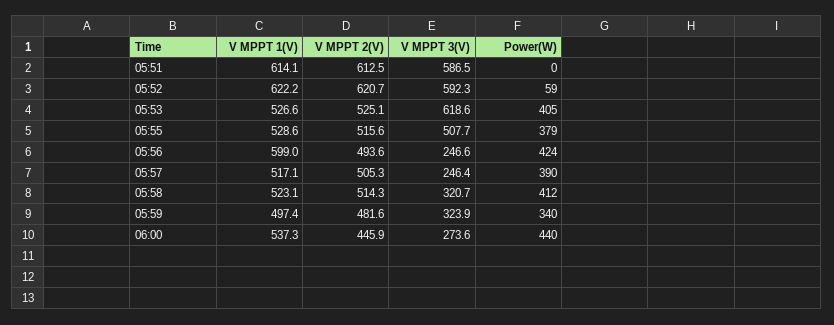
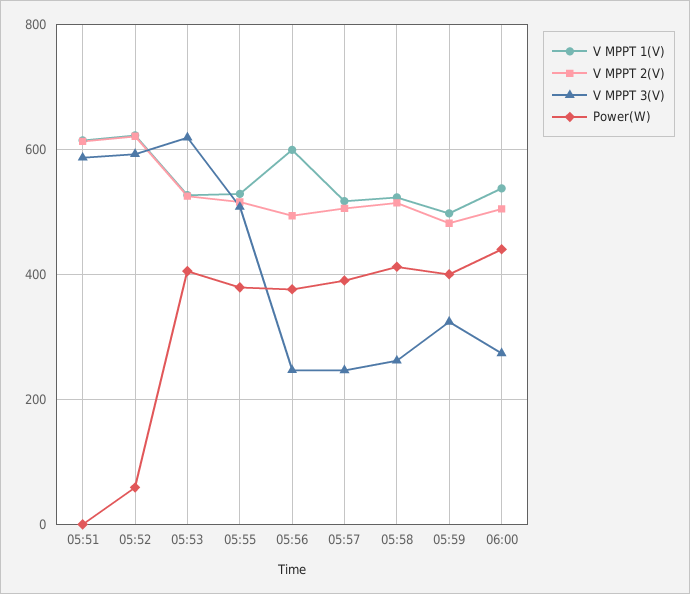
Power(W), 05:56: 424 -> 380
V MPPT 3(V), 05:58: 320.7 -> 260
Power(W), 05:59: 340 -> 400
V MPPT 2(V), 06:00: 445.9 -> 500

